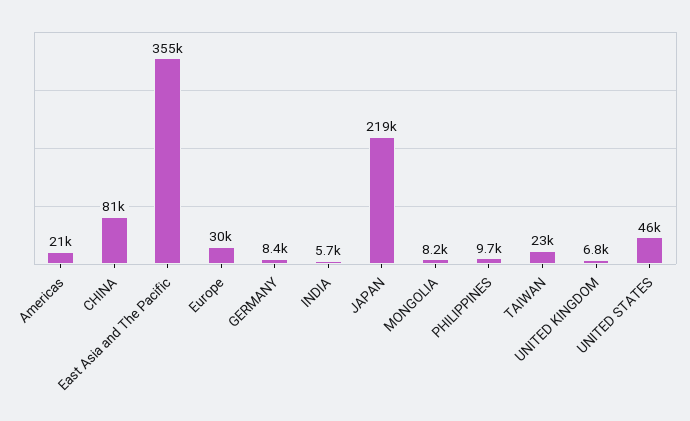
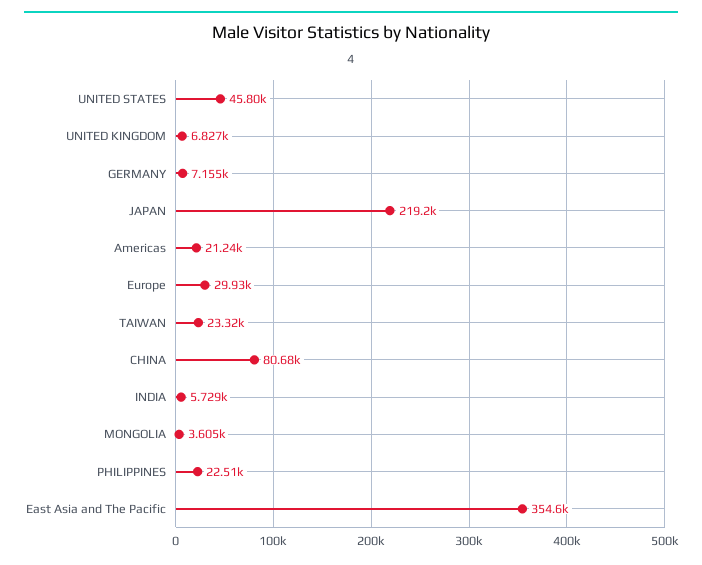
GERMANY: 8400 -> 7155
MONGOLIA: 8200 -> 3605
PHILIPPINES: 9700 -> 22510

